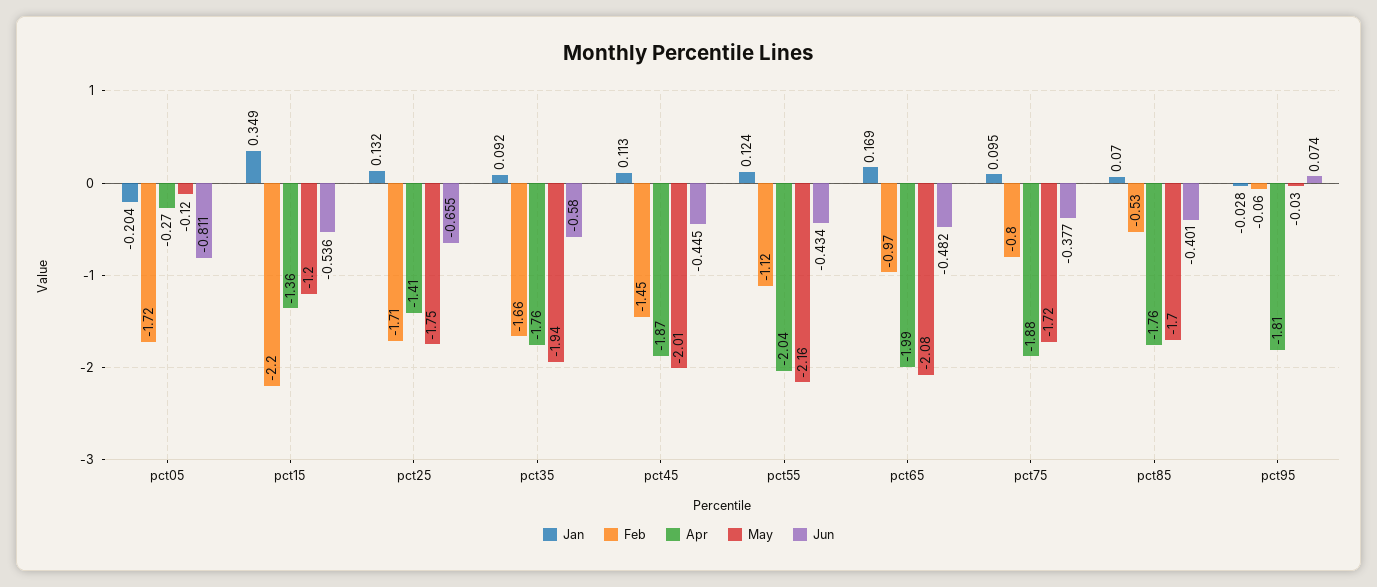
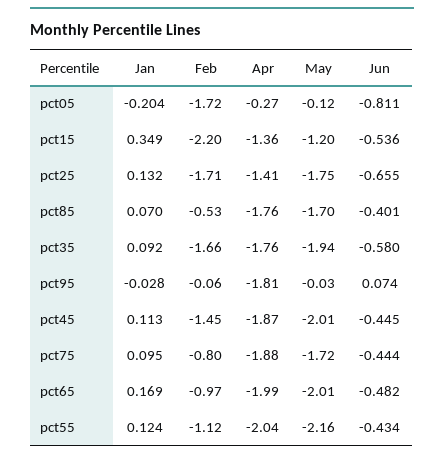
May, pct65: -2.08 -> -2.01
Jun, pct75: -0.377 -> -0.444

